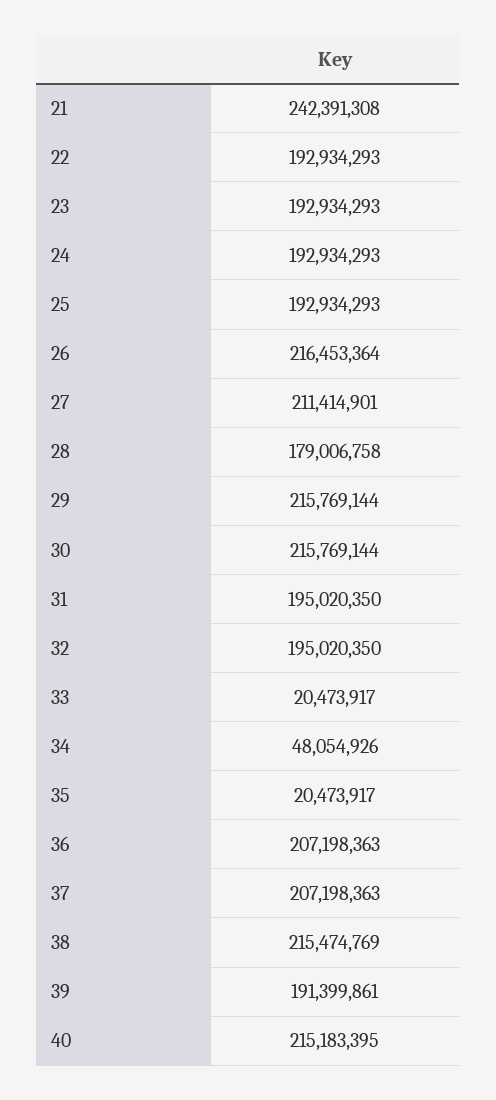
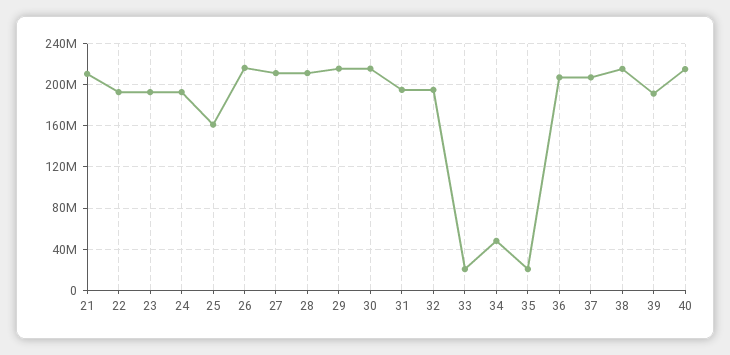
21: 242391308 -> 210000000
25: 192934293 -> 160000000
28: 179006758 -> 210000000

